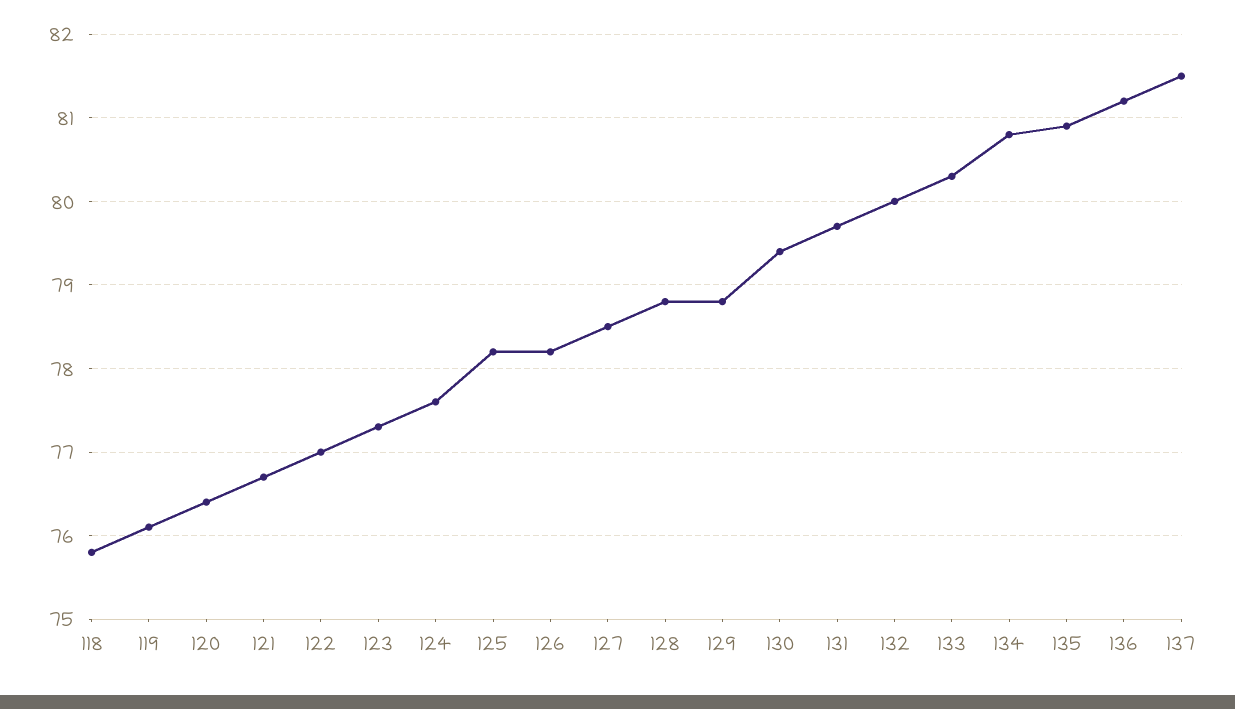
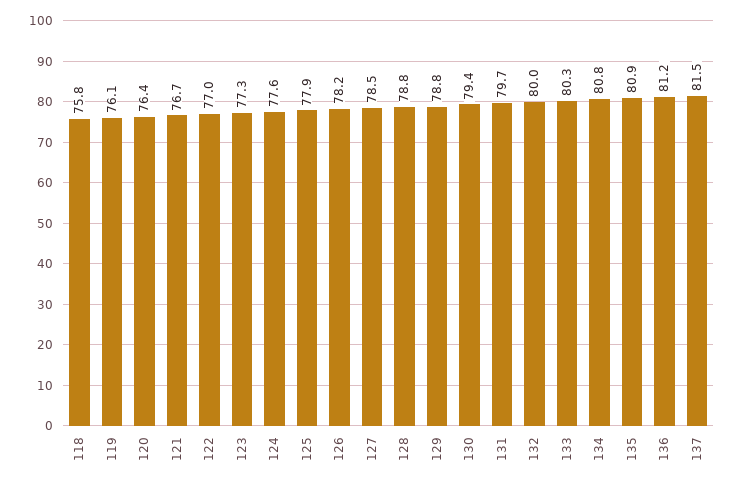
125: 78.2 -> 77.9

